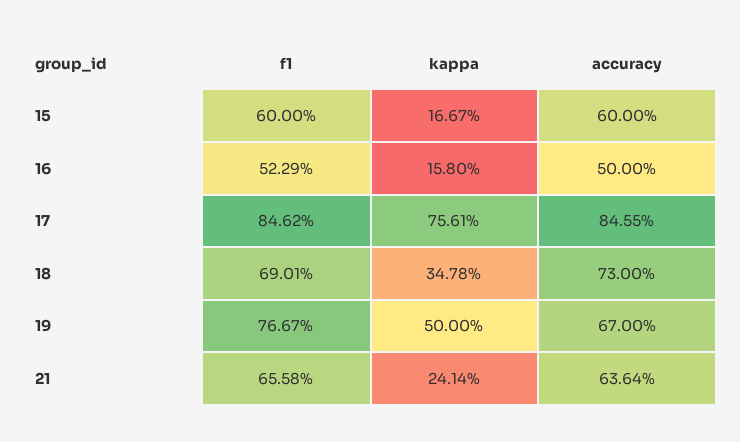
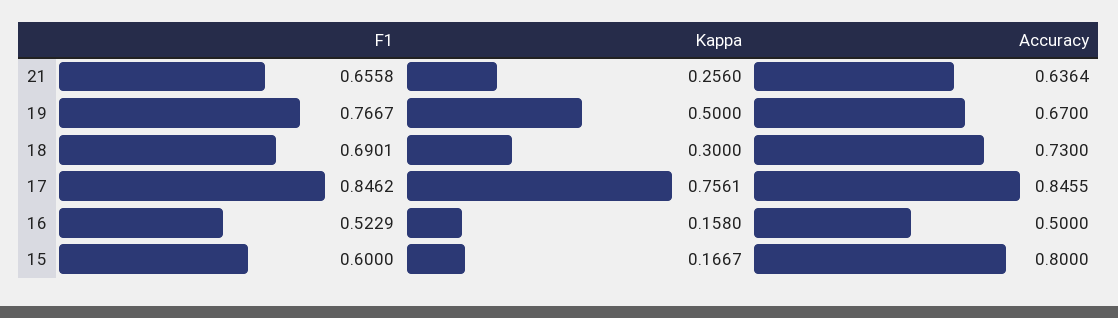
accuracy, 15: 0.6 -> 0.8
kappa, 18: 0.3478 -> 0.3
kappa, 21: 0.2414 -> 0.256

